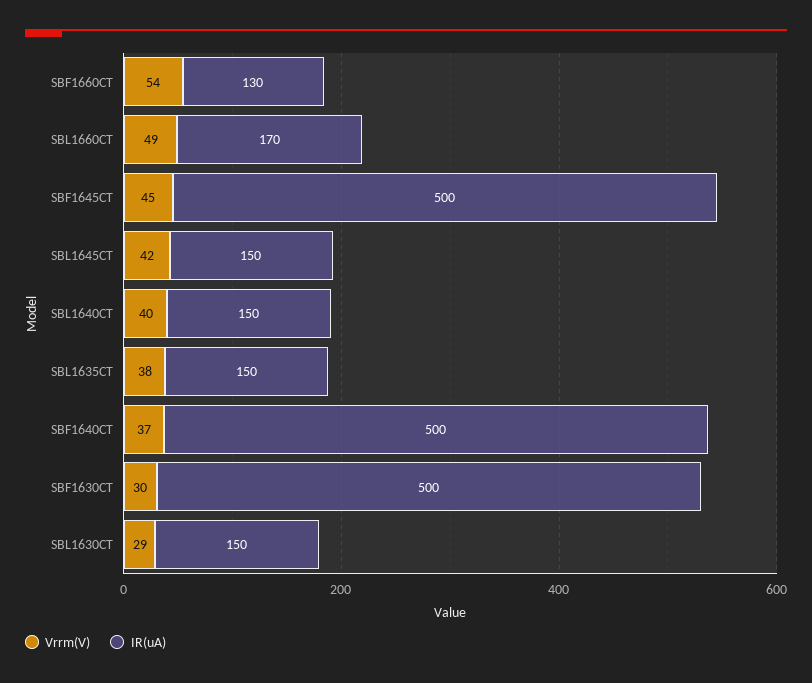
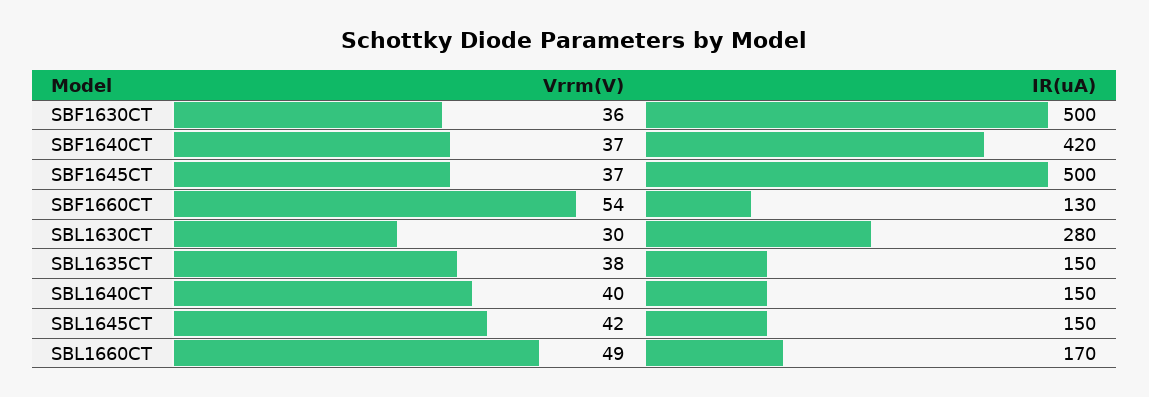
Vrrm(V), SBF1645CT: 45 -> 37
IR(uA), SBF1640CT: 500 -> 420
Vrrm(V), SBF1630CT: 30 -> 36
Vrrm(V), SBL1630CT: 29 -> 30
IR(uA), SBL1630CT: 150 -> 280

